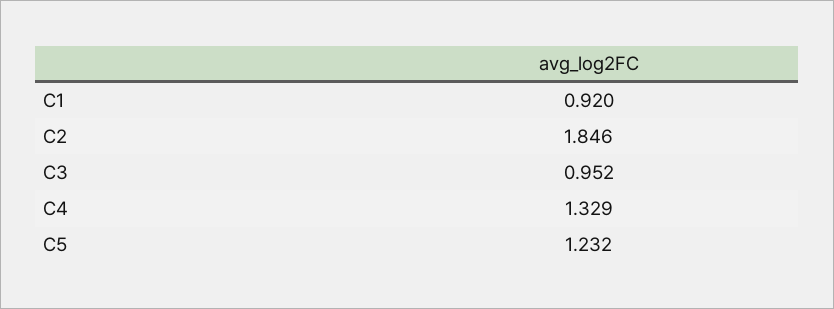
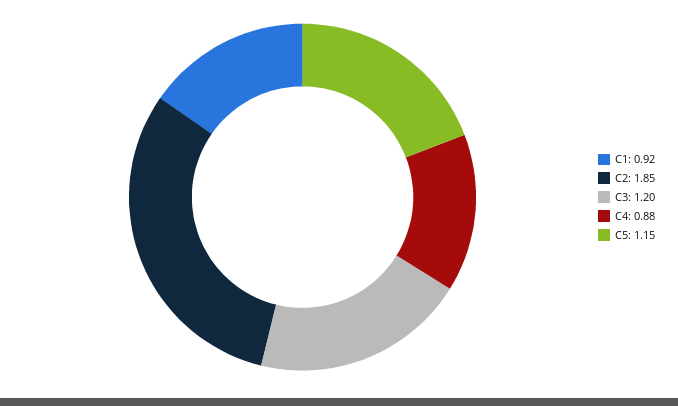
C3: 0.952 -> 1.2
C4: 1.329 -> 0.88
C5: 1.232 -> 1.15

